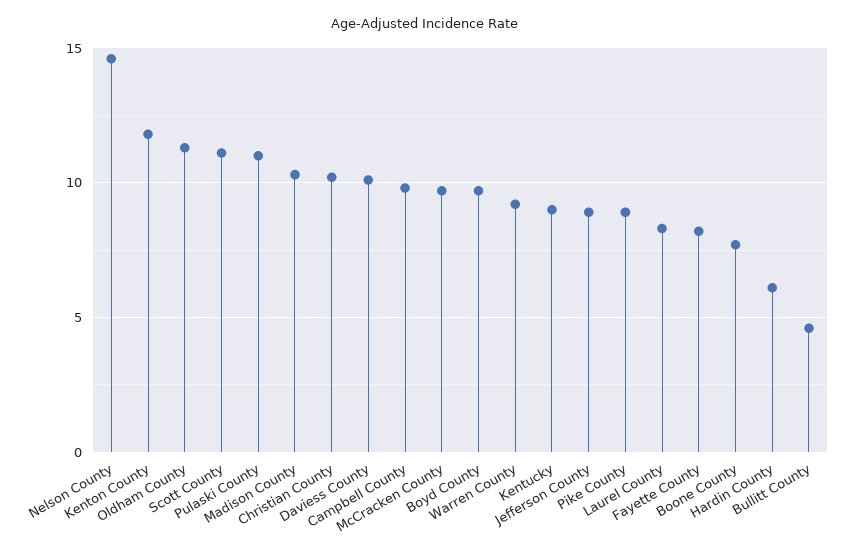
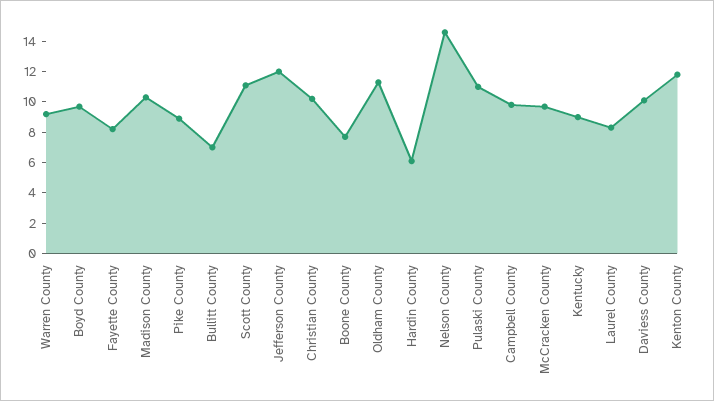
Jefferson County: 9 -> 12
Bullitt County: 4.5 -> 7

